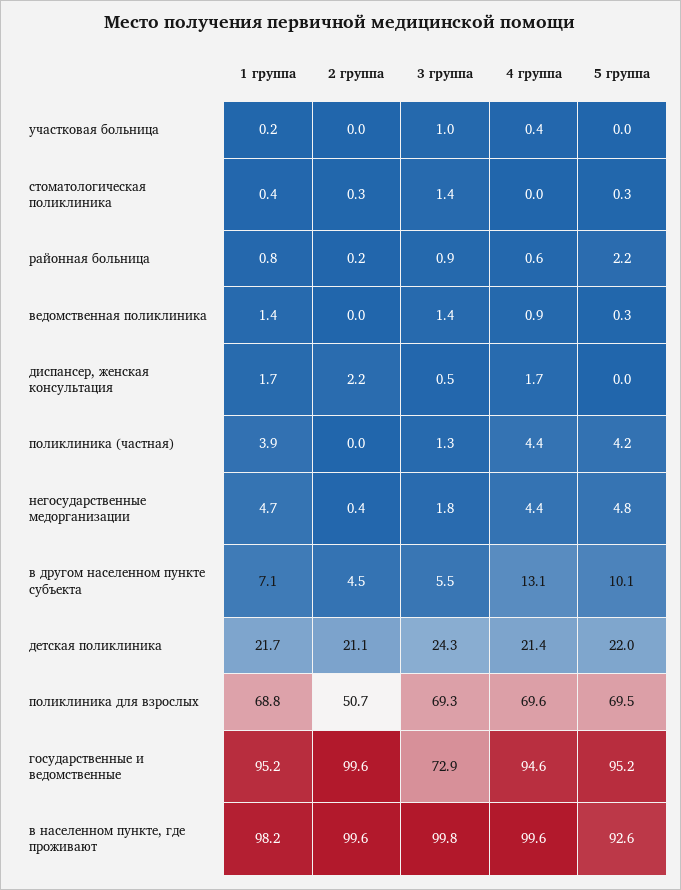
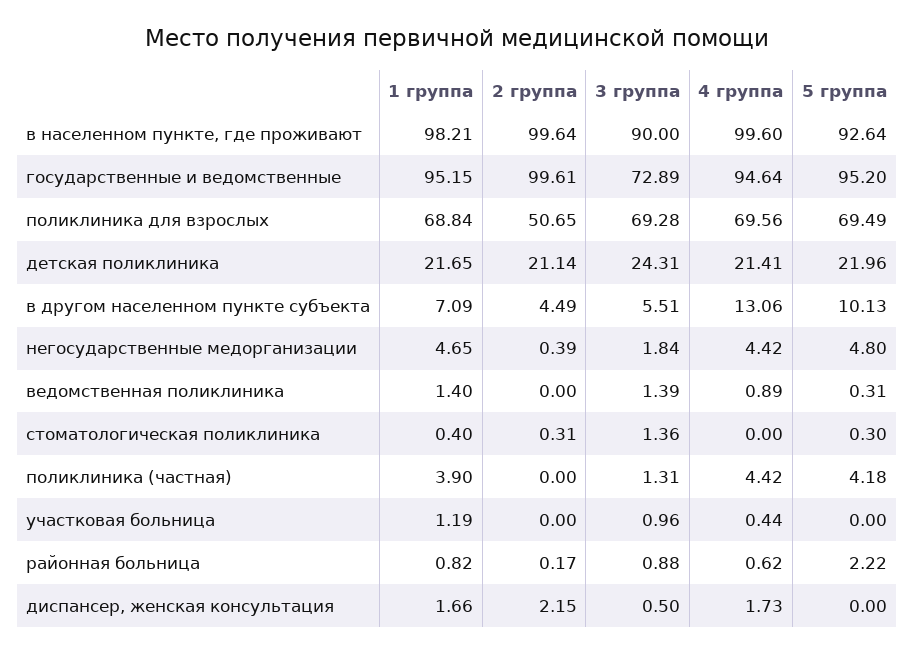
1 группа, участковая больница: 0.2 -> 1.19
3 группа, в населенном пункте, где проживают: 99.8 -> 90

